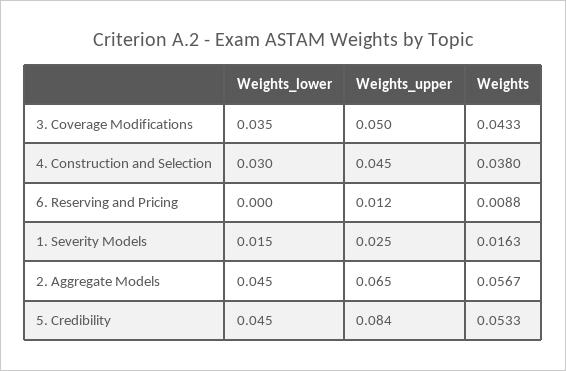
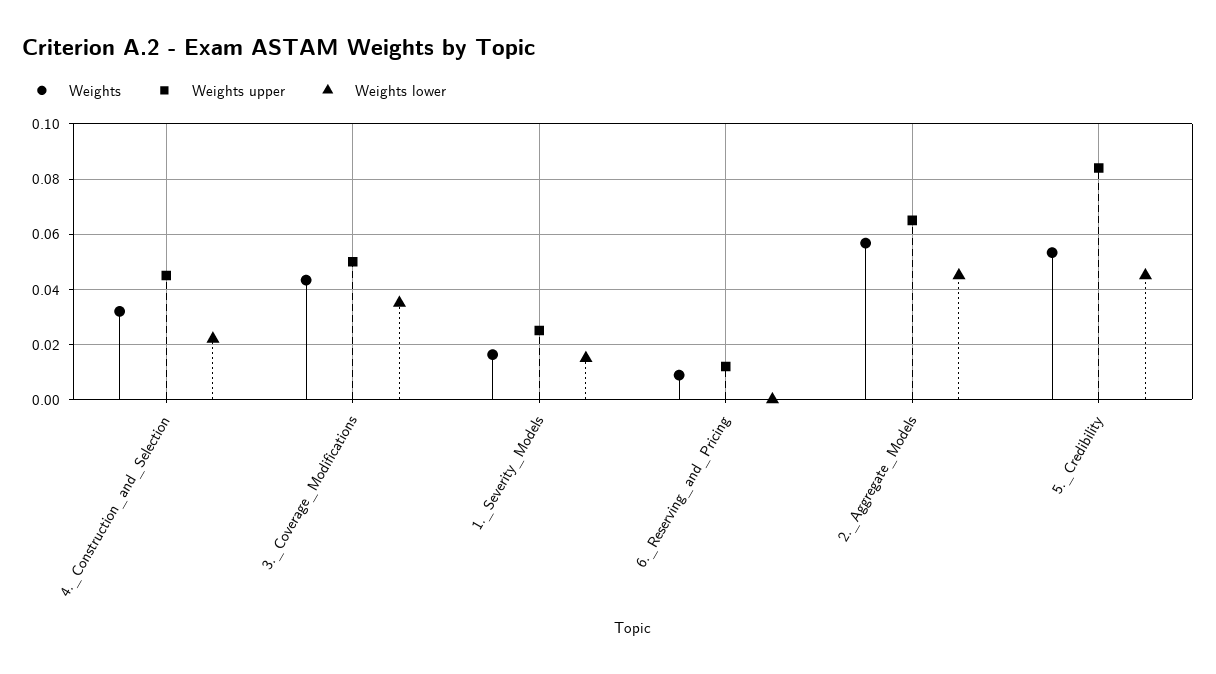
Weights_lower, 4. Construction and Selection: 0.03 -> 0.0225
Weights, 4. Construction and Selection: 0.038 -> 0.0325

